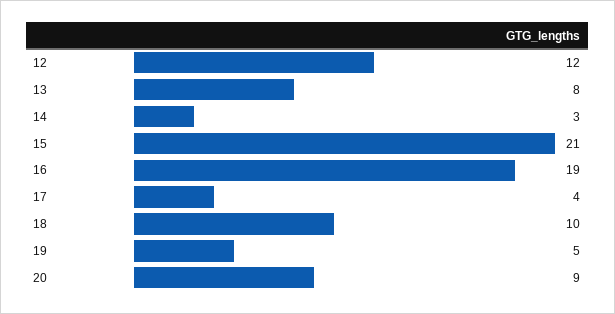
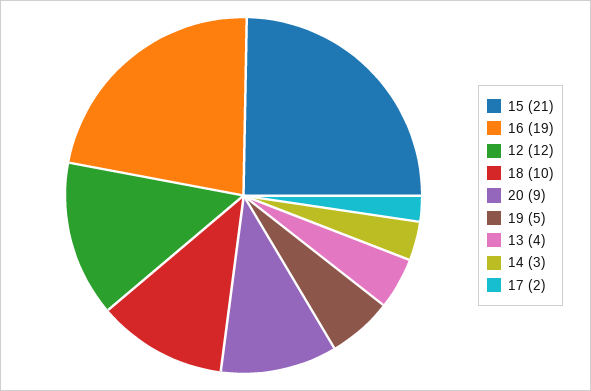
13: 8 -> 4
17: 4 -> 2

